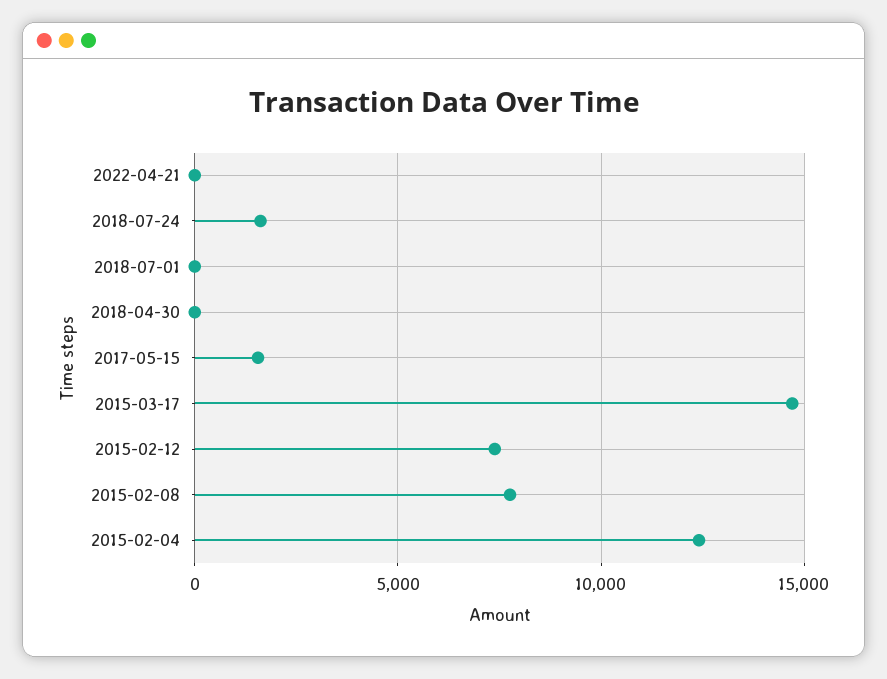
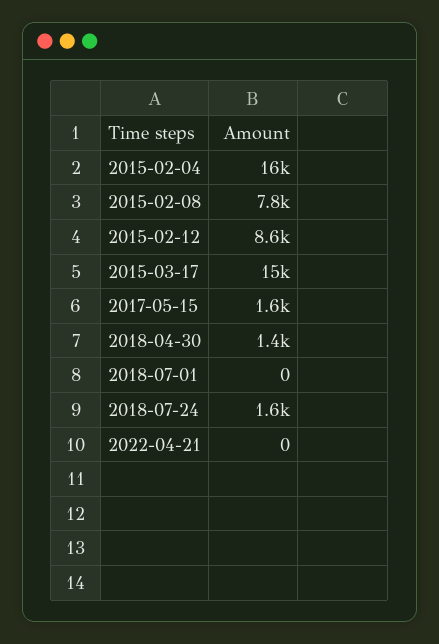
2018-04-30: 0 -> 1400
2015-02-12: 7500 -> 8600
2015-02-04: 12500 -> 16000

